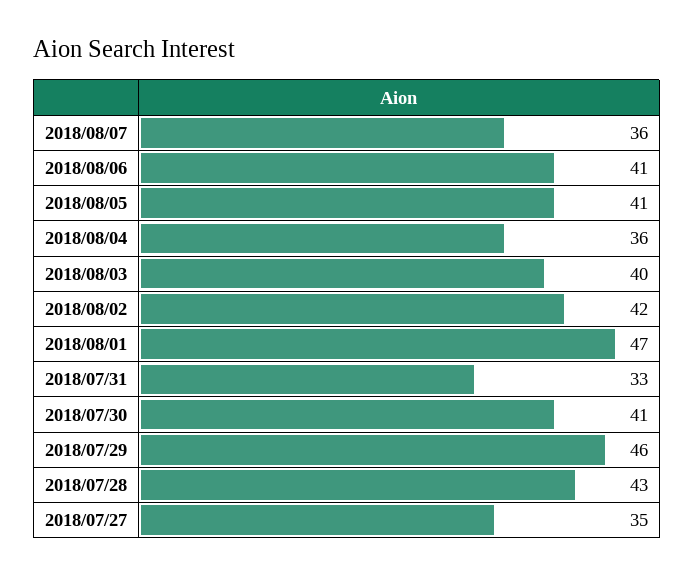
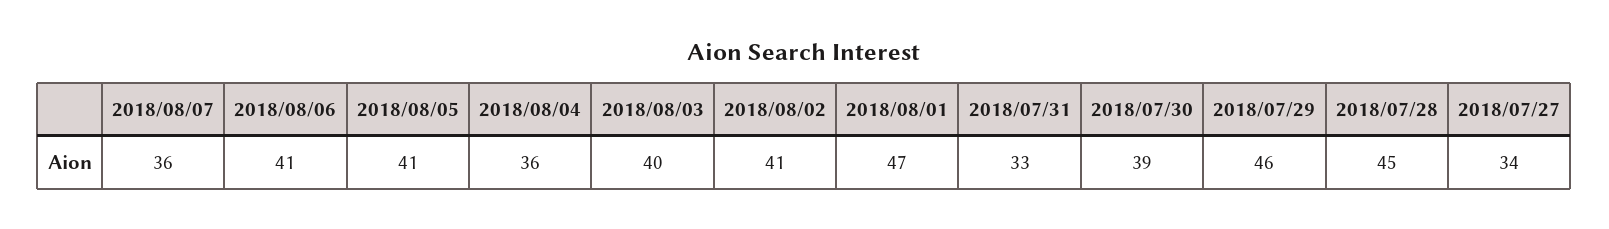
2018/08/02: 42 -> 41
2018/07/30: 41 -> 39
2018/07/28: 43 -> 45
2018/07/27: 35 -> 34

